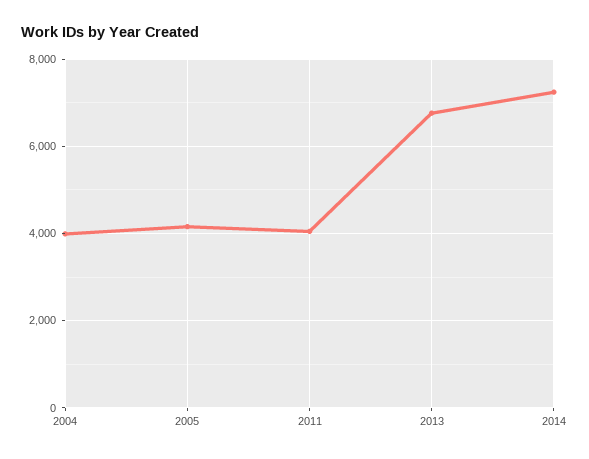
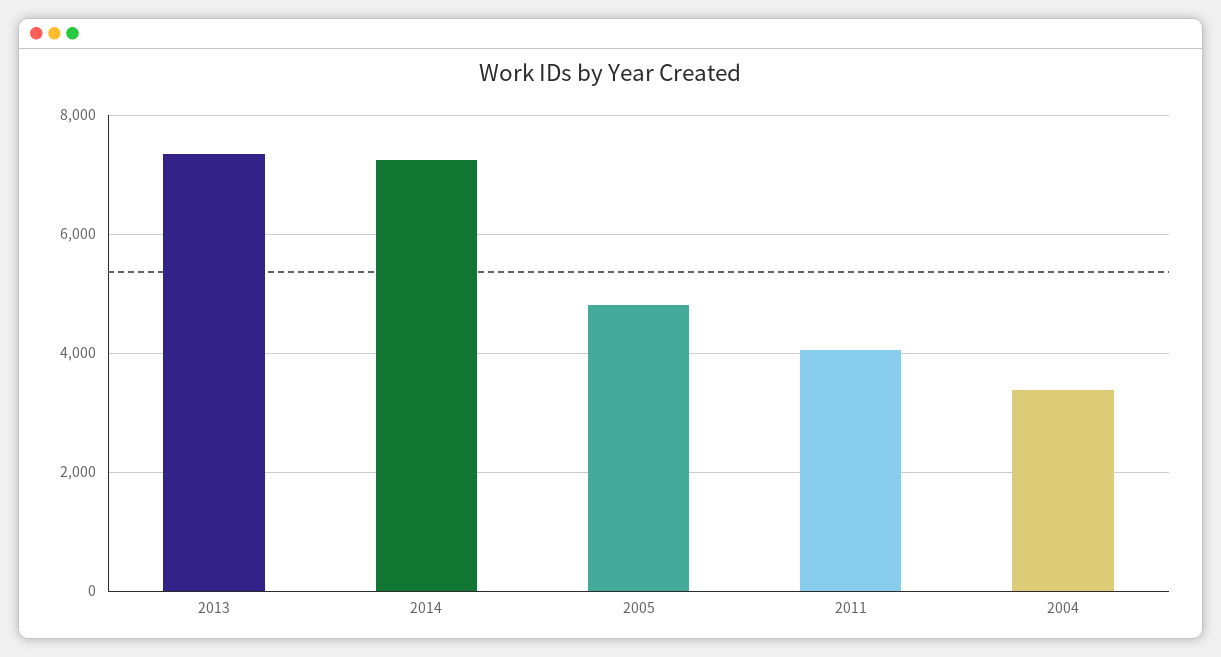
2004: 4000 -> 3400
2005: 4200 -> 4800
2013: 6800 -> 7400

